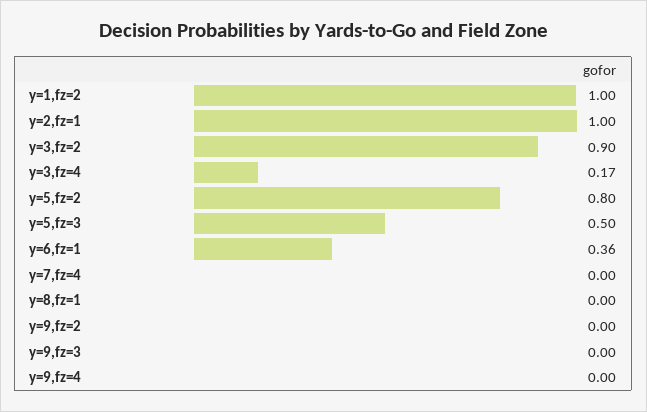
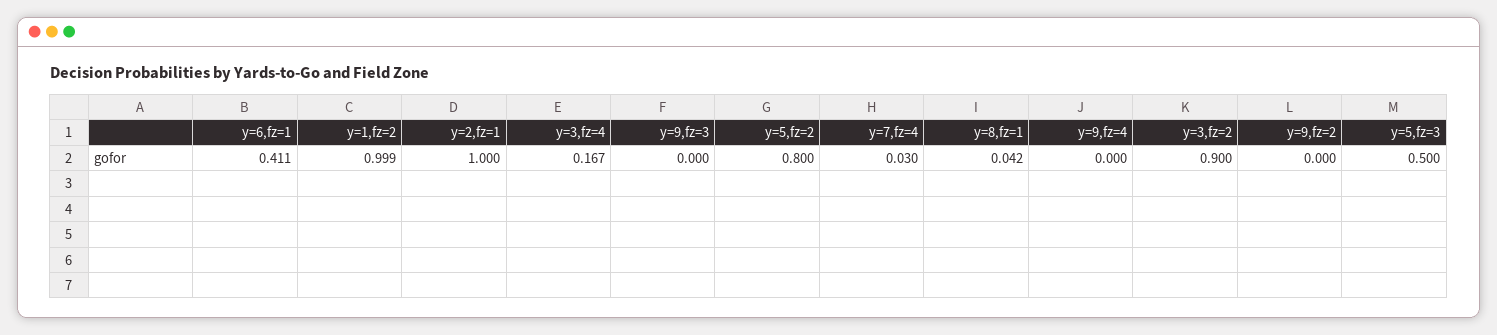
y=6,fz=1: 0.36 -> 0.411
y=7,fz=4: 0 -> 0.03
y=8,fz=1: 0 -> 0.042

